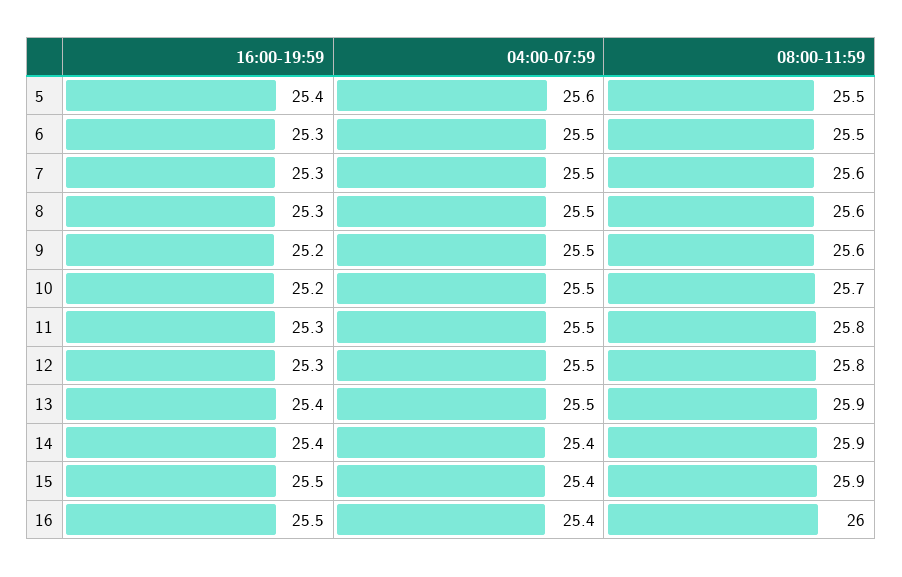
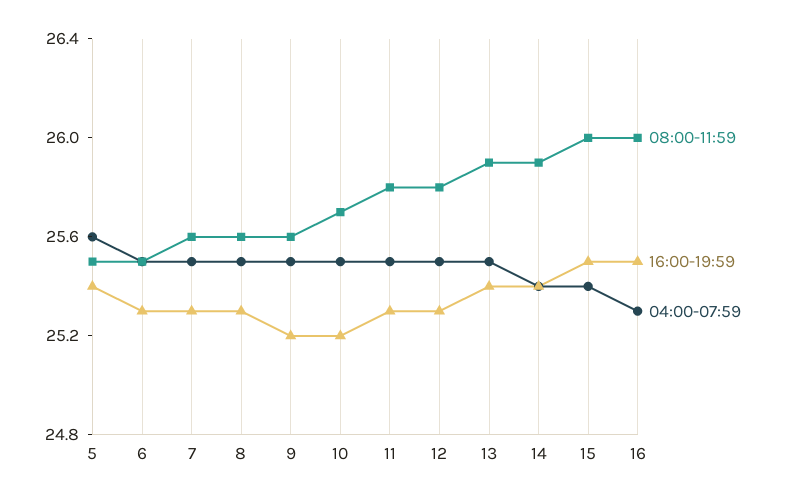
08:00-11:59, 15: 25.9 -> 26
04:00-07:59, 16: 25.4 -> 25.3

